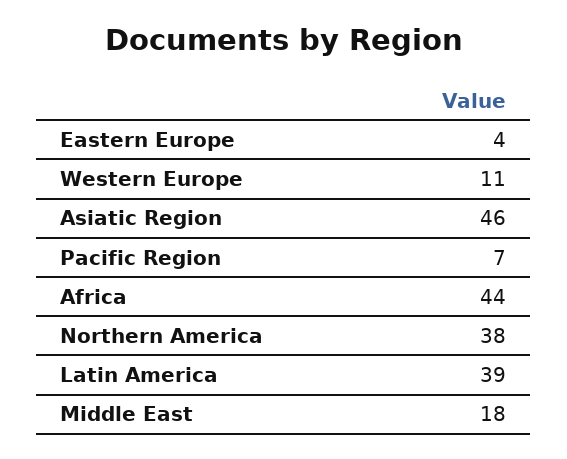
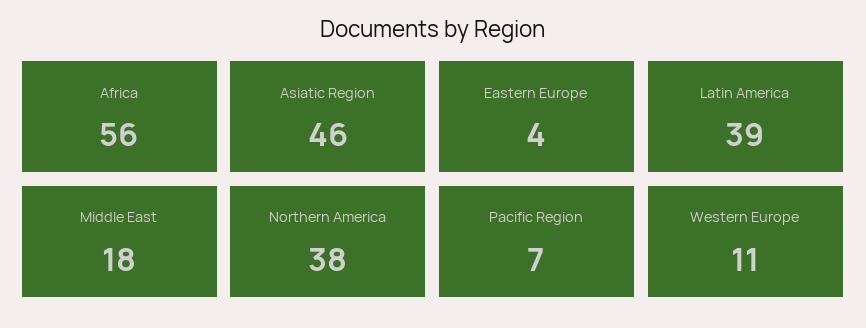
Africa: 44 -> 56

